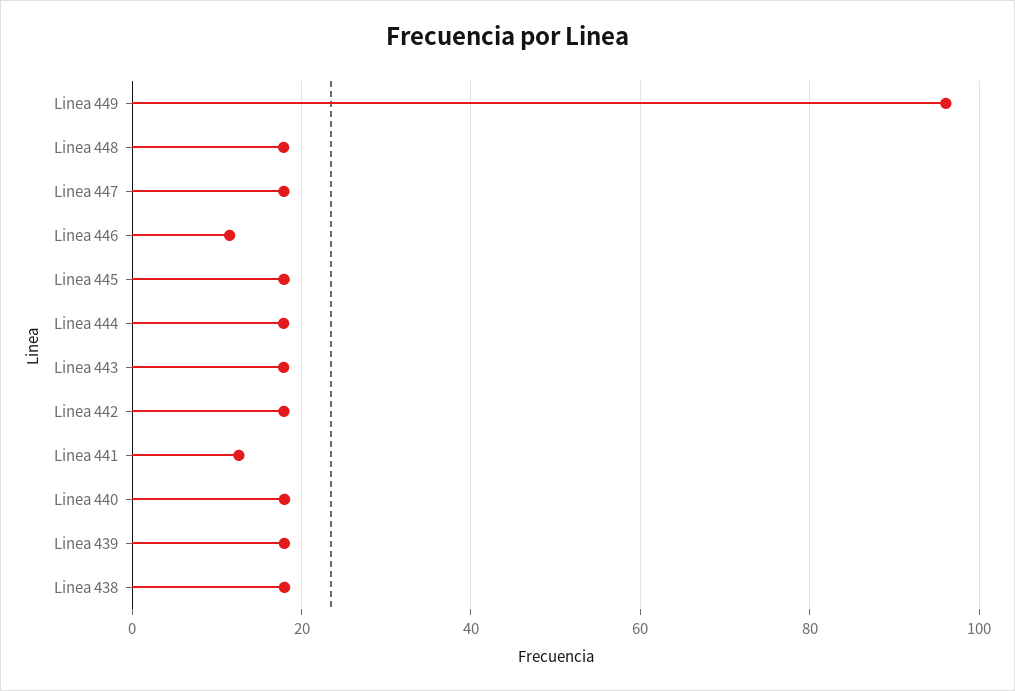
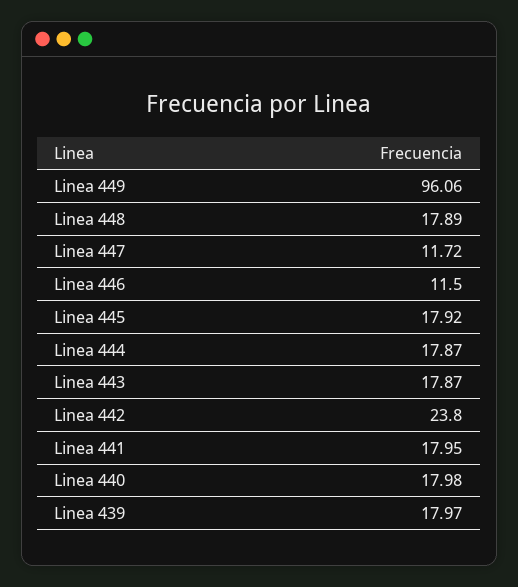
Linea 447: 18 -> 11.72
Linea 442: 18 -> 23.8
Linea 441: 12 -> 17.95
Linea 438: 18 -> none

